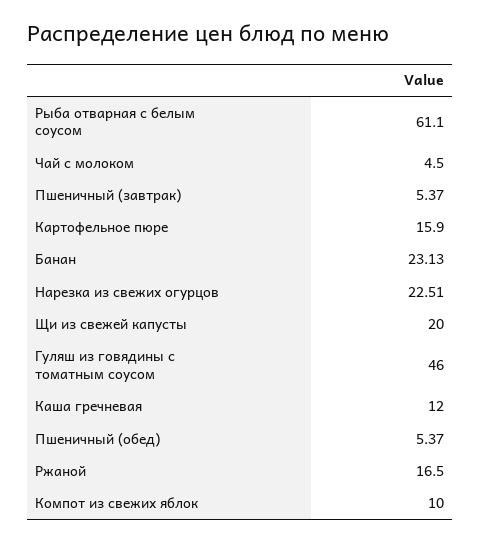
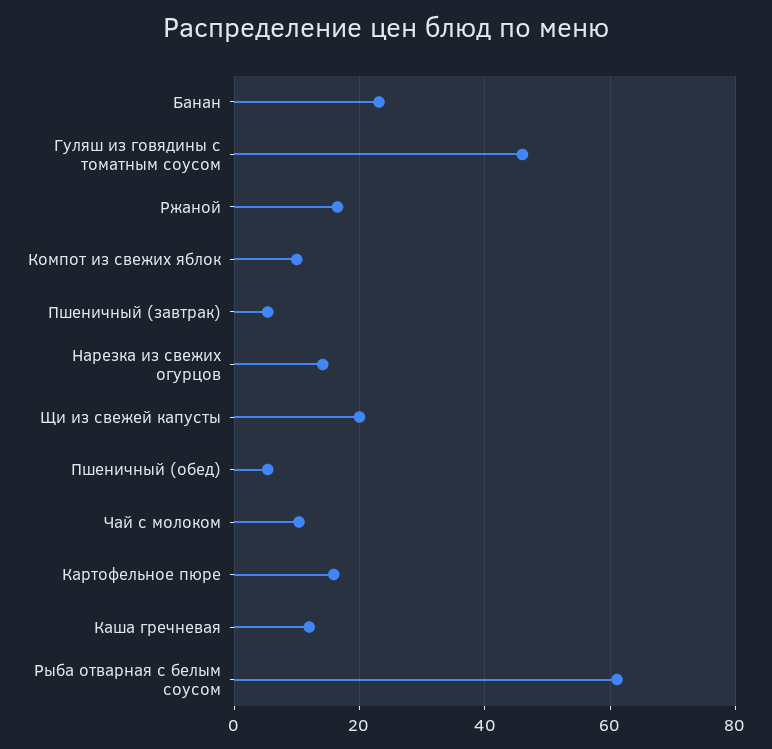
Чай с молоком: 4.5 -> 10
Нарезка из свежих огурцов: 22.51 -> 14

